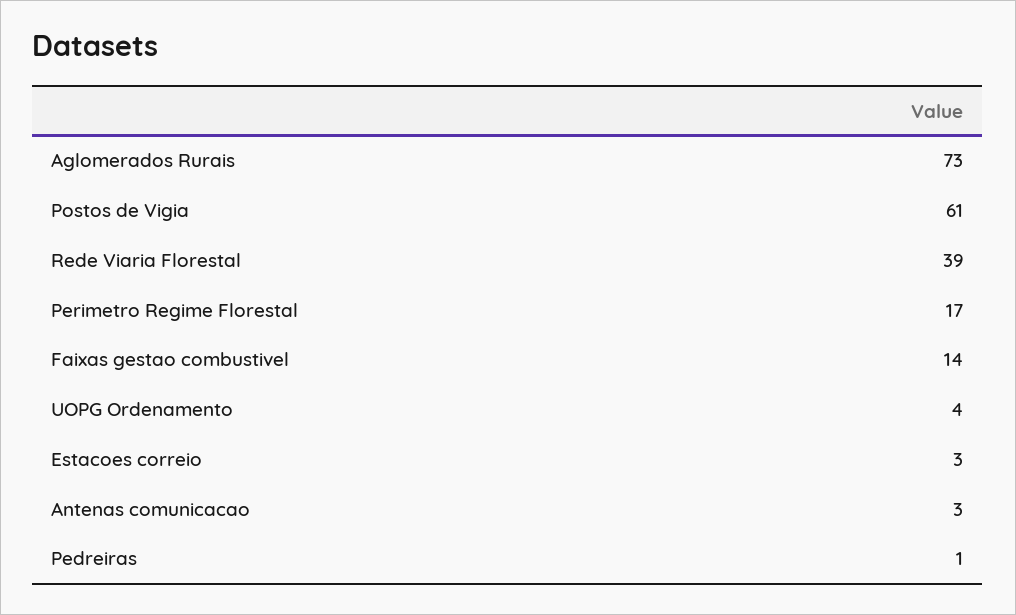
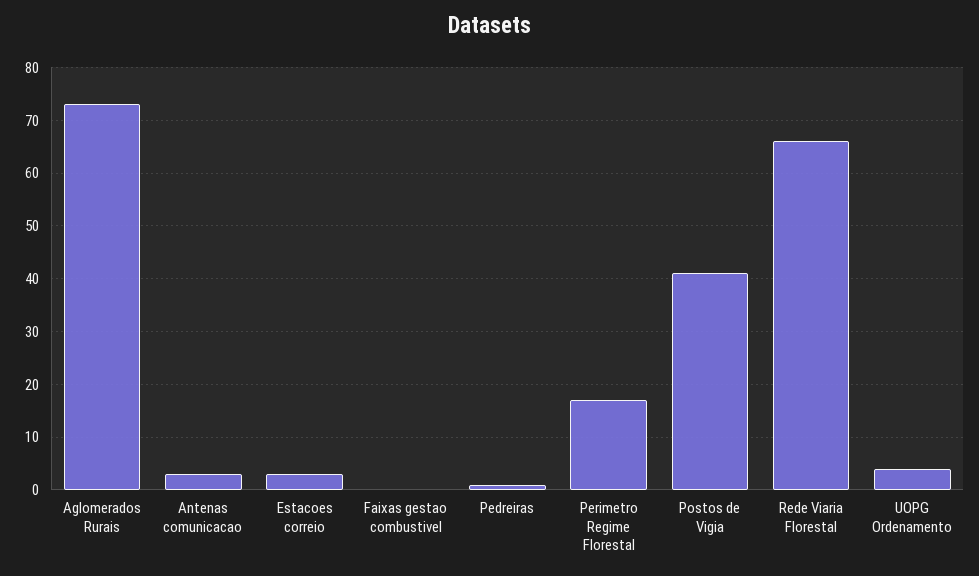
Postos de Vigia: 61 -> 40
Rede Viaria Florestal: 39 -> 65
Faixas gestao combustivel: 14 -> 0

